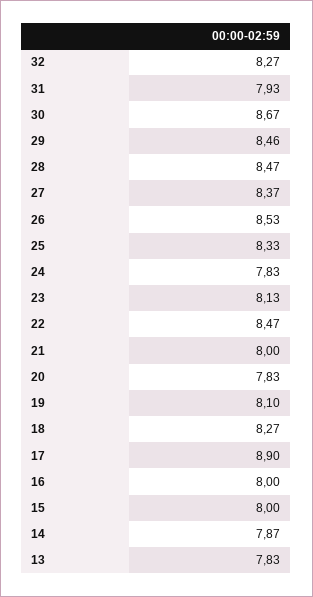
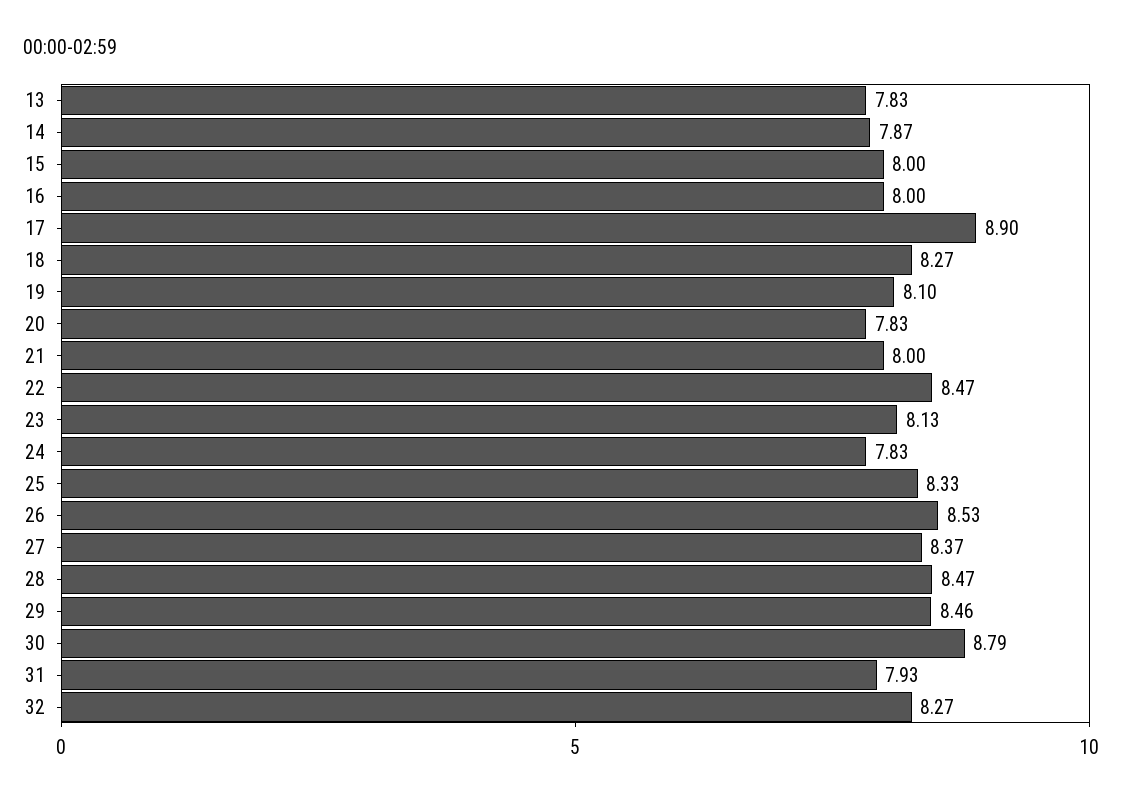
30: 8.67 -> 8.79

